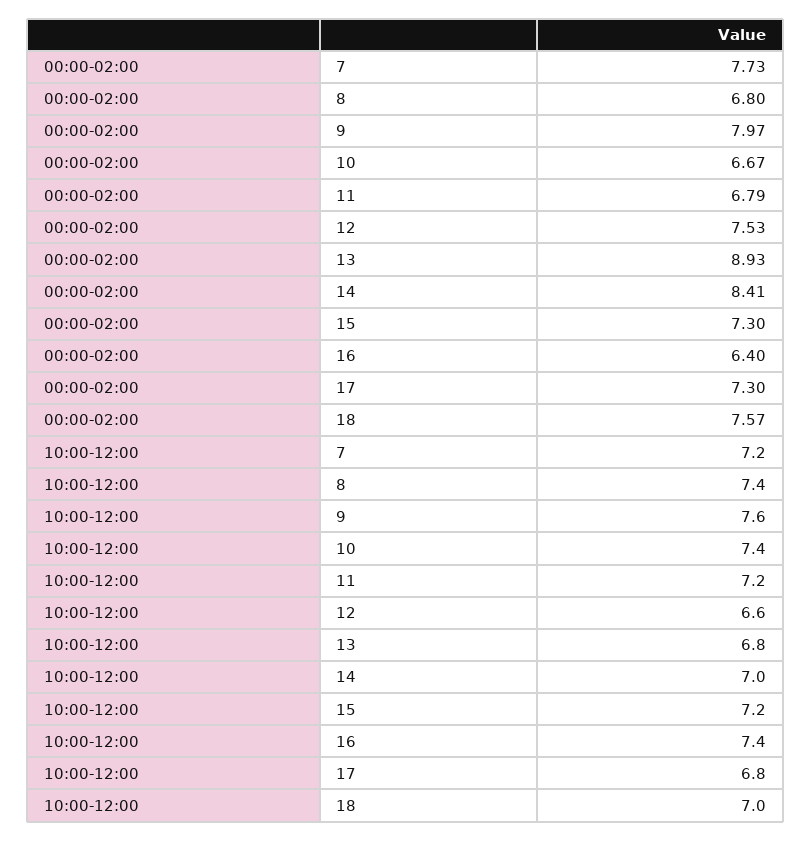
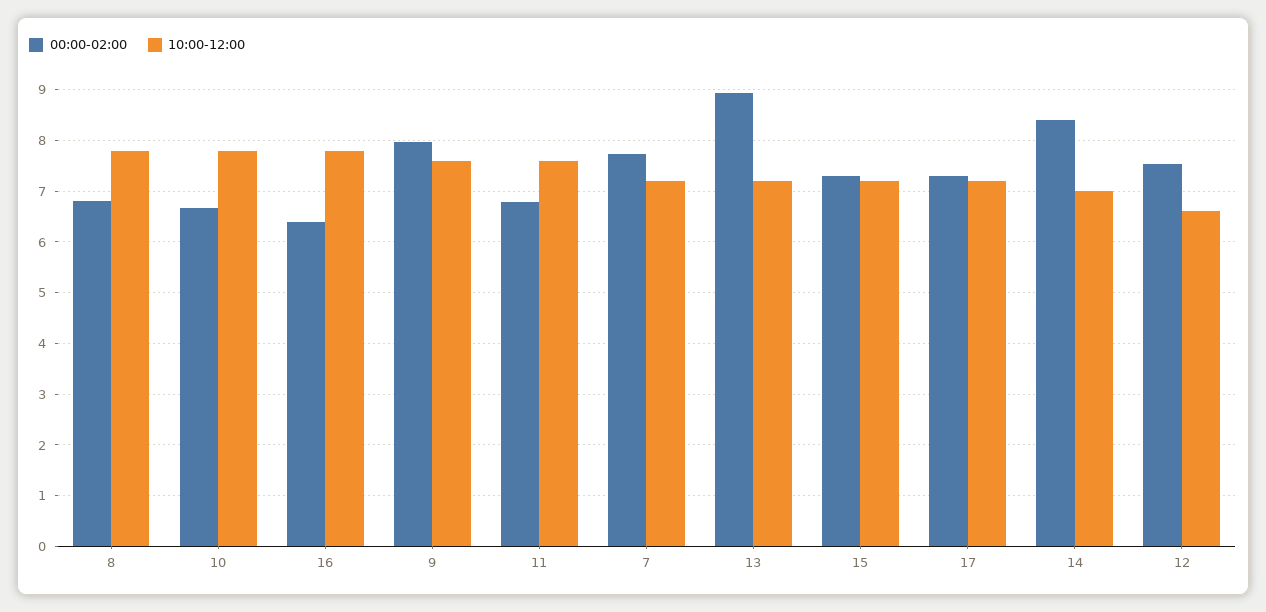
00:00-02:00, 18: 7.57 -> none
10:00-12:00, 8: 7.4 -> 7.8
10:00-12:00, 10: 7.4 -> 7.8
10:00-12:00, 11: 7.2 -> 7.6
10:00-12:00, 13: 6.8 -> 7.2
10:00-12:00, 16: 7.4 -> 7.8
10:00-12:00, 17: 6.8 -> 7.2
10:00-12:00, 18: 7 -> none

